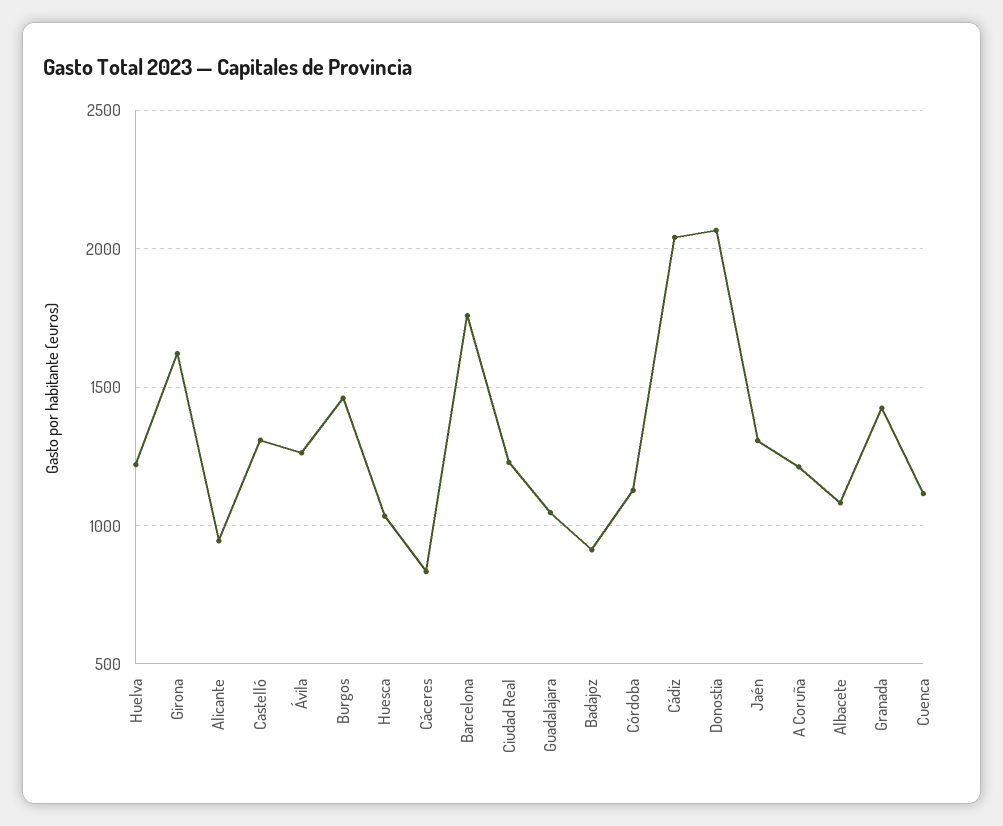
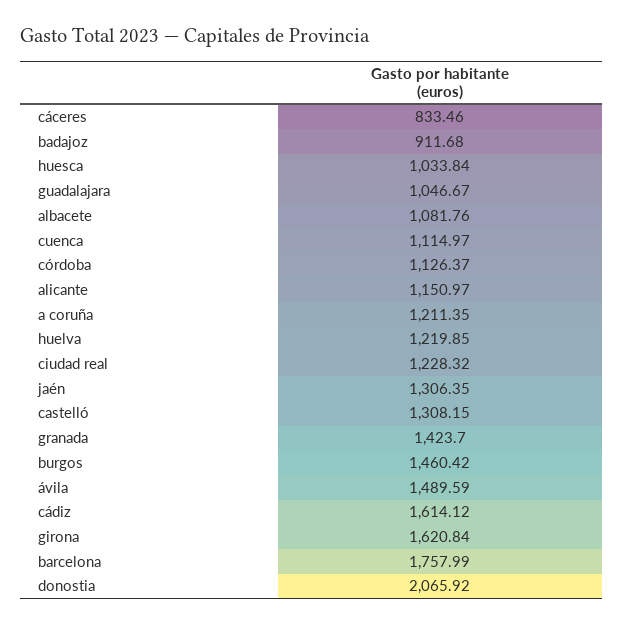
Alicante: 950 -> 1150.97
Ávila: 1250 -> 1489.59
Cádiz: 2050 -> 1614.12

